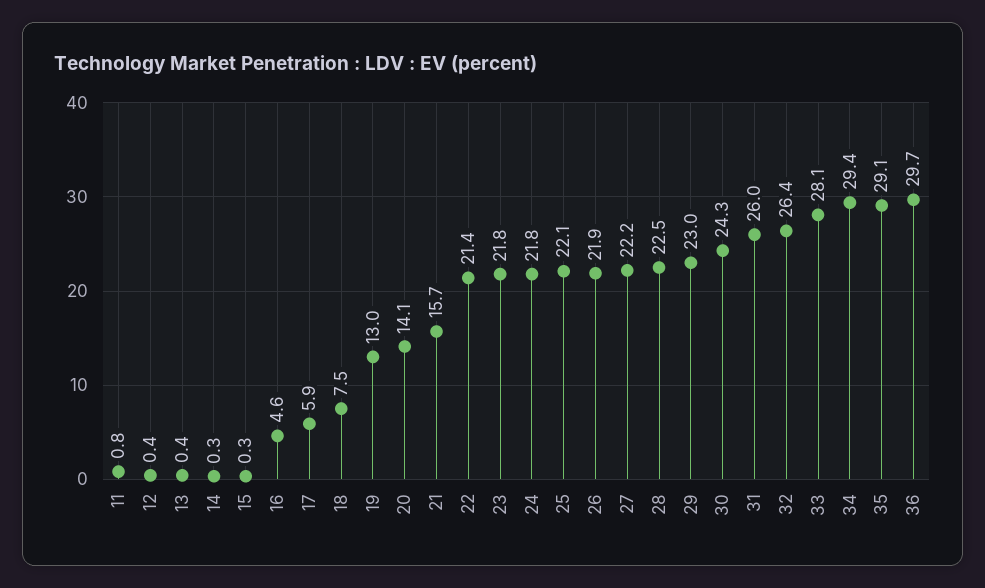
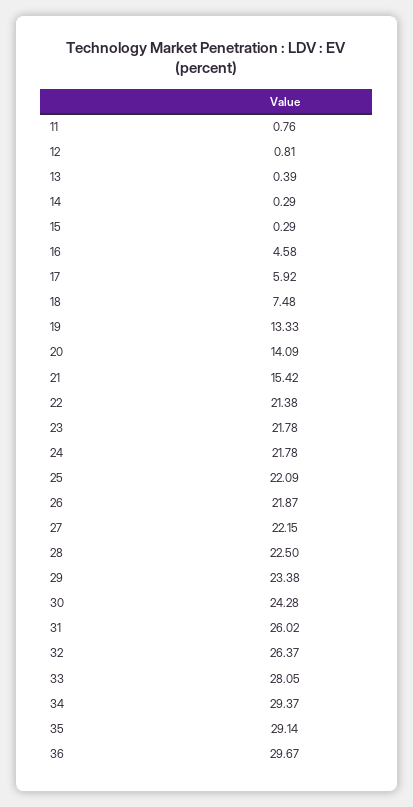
12: 0.4 -> 0.81
19: 13 -> 13.33
21: 15.7 -> 15.42
29: 23 -> 23.38

